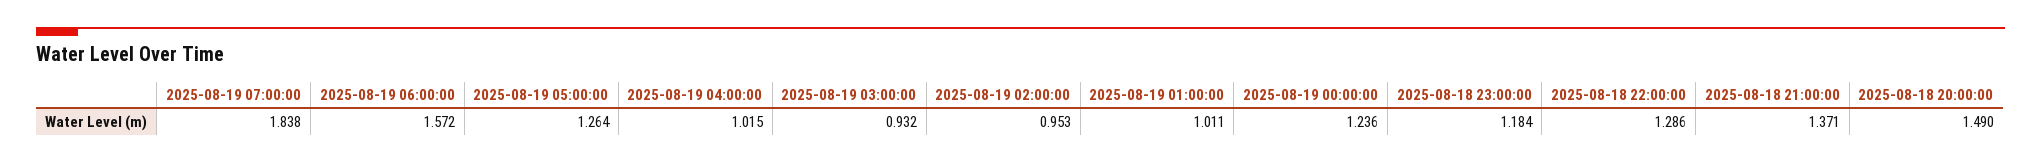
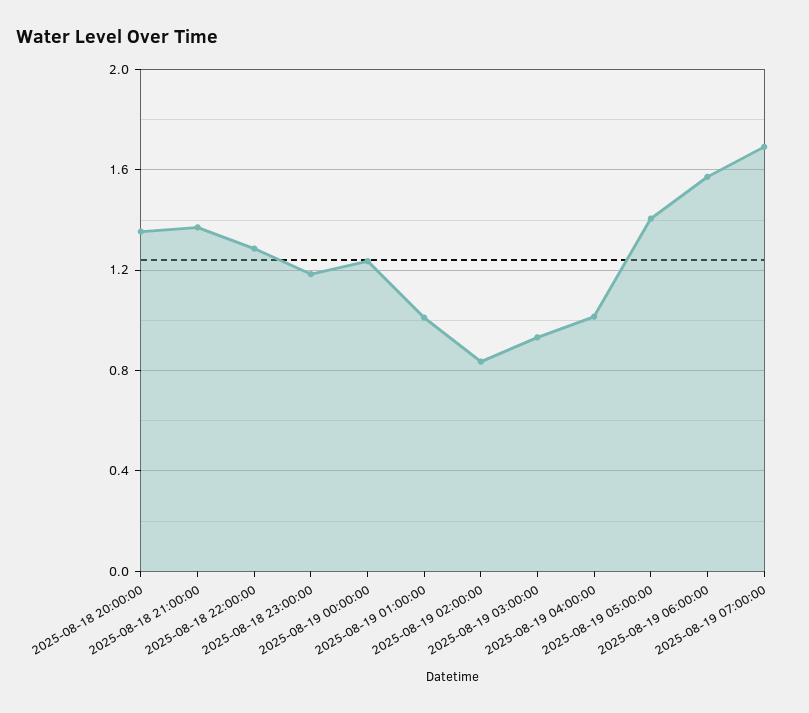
2025-08-19 07:00:00: 1.838 -> 1.7
2025-08-19 05:00:00: 1.264 -> 1.4
2025-08-19 02:00:00: 0.953 -> 0.85
2025-08-18 20:00:00: 1.49 -> 1.35

